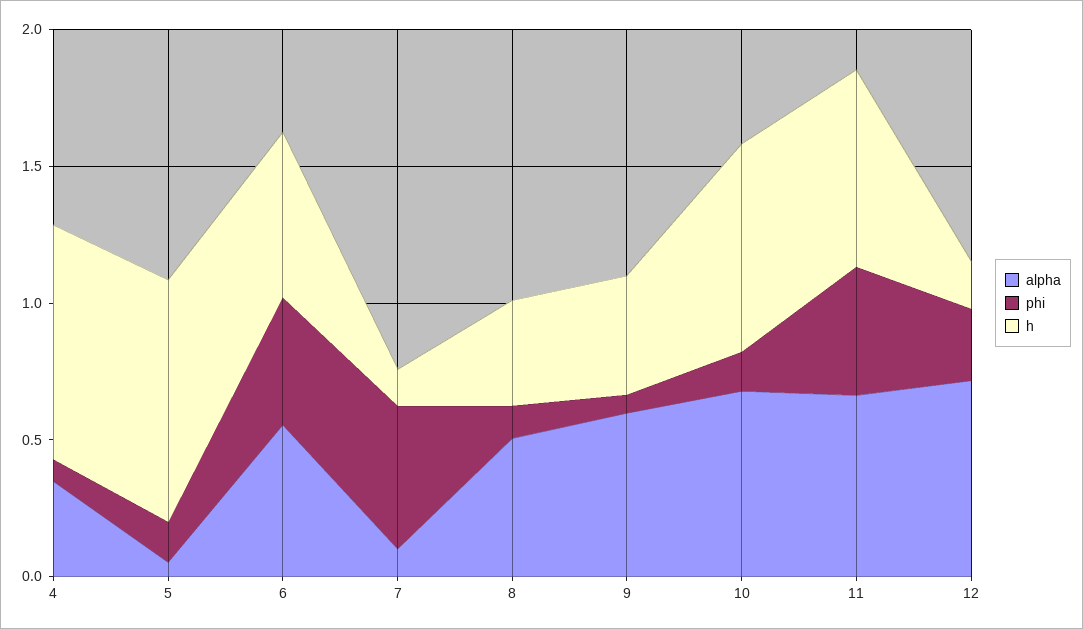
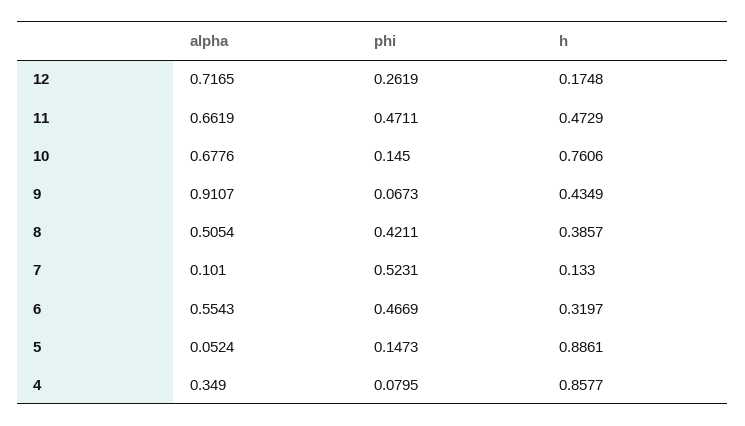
h, 6: 0.6 -> 0.3197
phi, 8: 0.1 -> 0.4211
alpha, 9: 0.6 -> 0.9107
h, 11: 0.7 -> 0.4729

